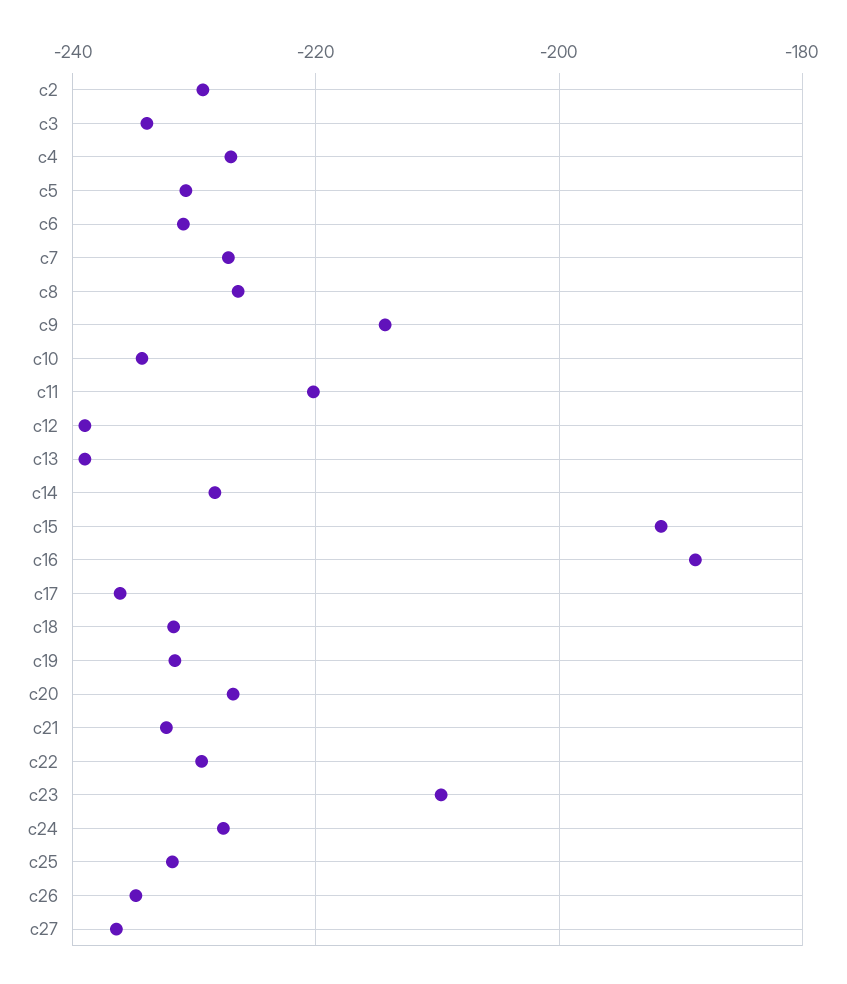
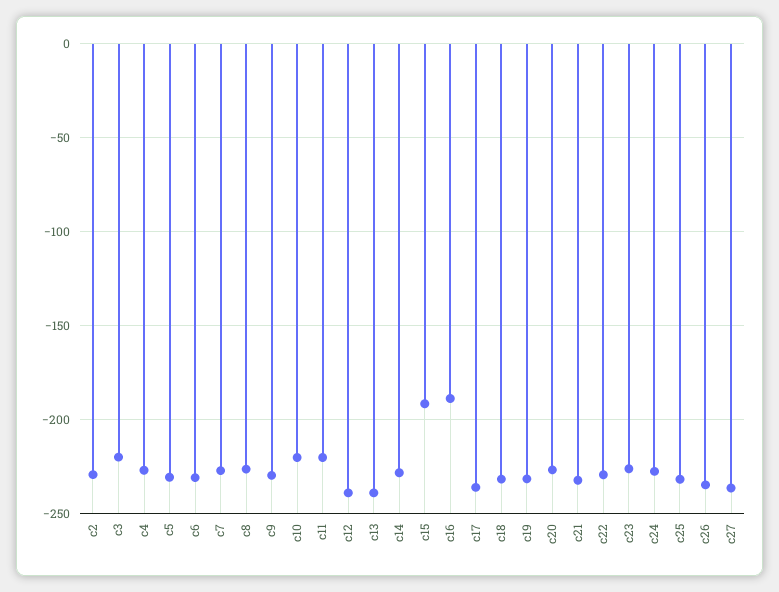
c3: -234 -> -220
c9: -214 -> -230
c10: -234 -> -220
c23: -210 -> -225

